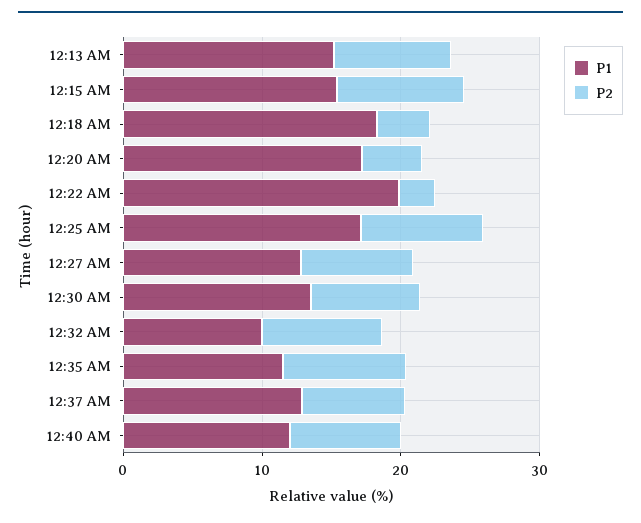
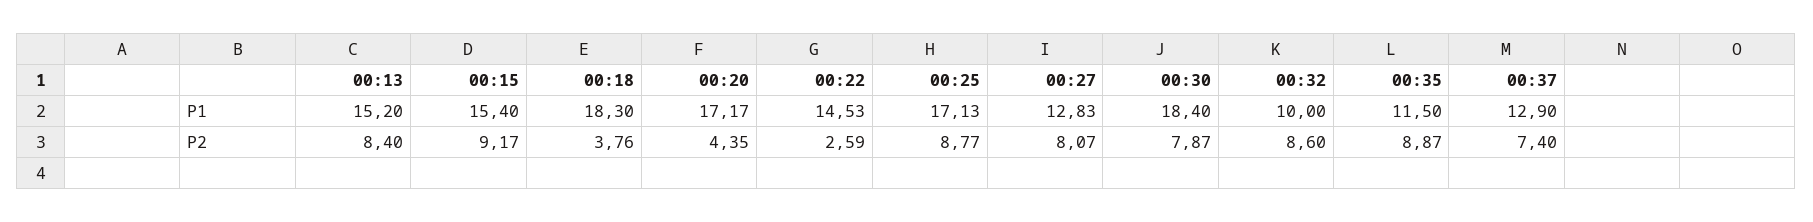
P1, 12:22 AM: 20 -> 14.53
P1, 12:30 AM: 14 -> 18.4
P1, 12:40 AM: 12 -> none
P2, 12:40 AM: 8 -> none

